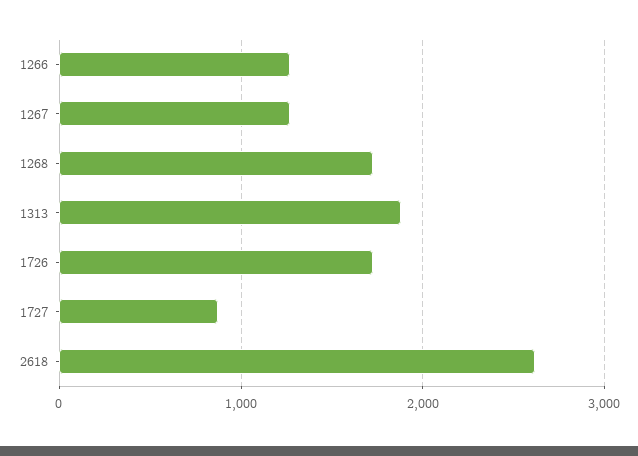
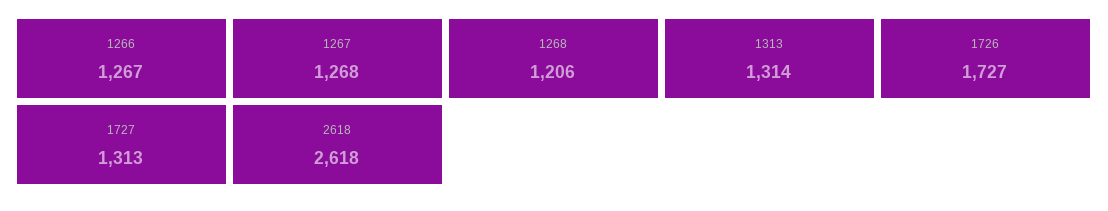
1268: 1700 -> 1206
1313: 1900 -> 1314
1727: 900 -> 1313

